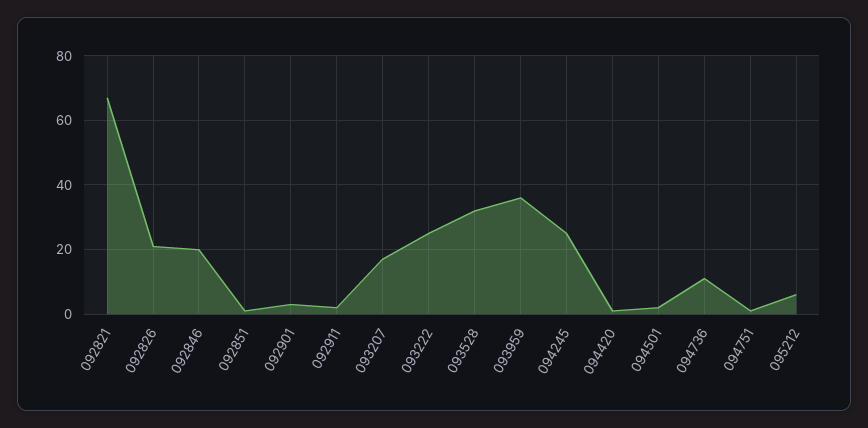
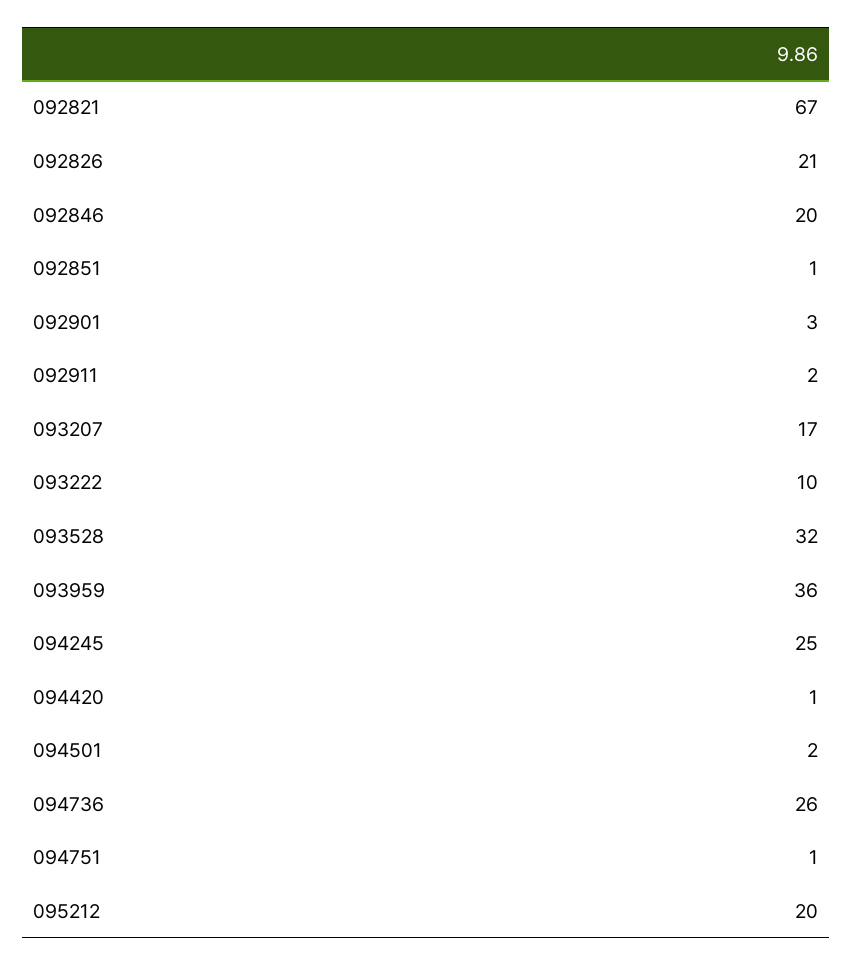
093222: 25 -> 10
094736: 10 -> 26
095212: 5 -> 20

